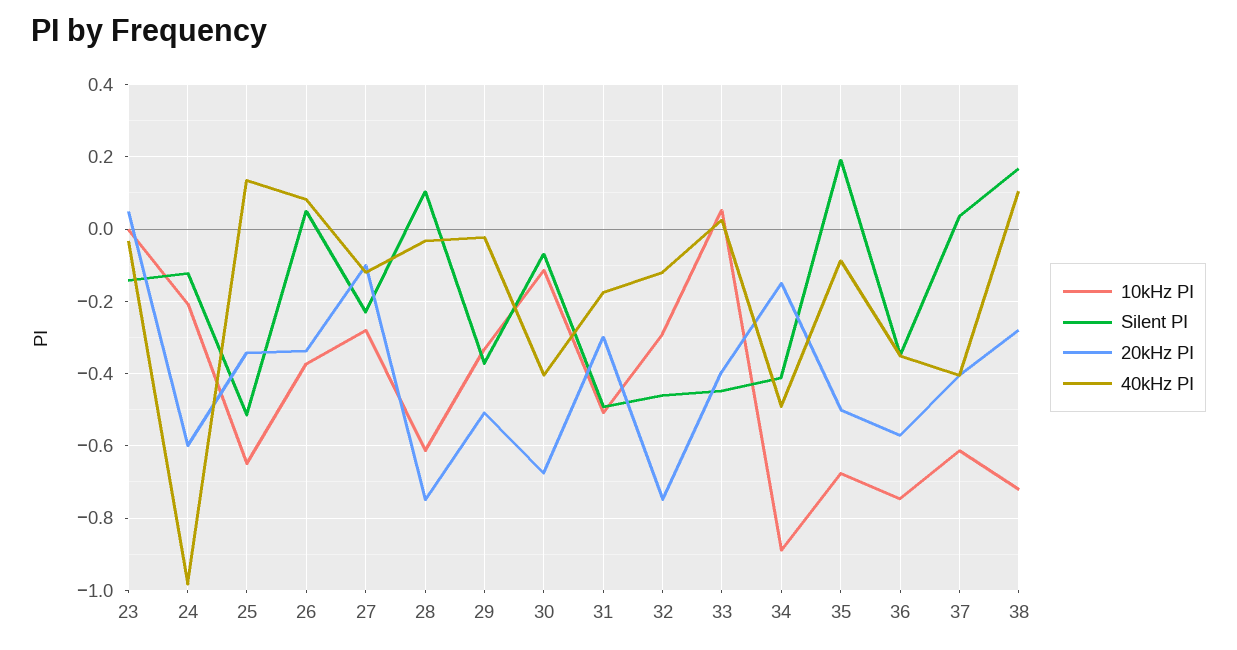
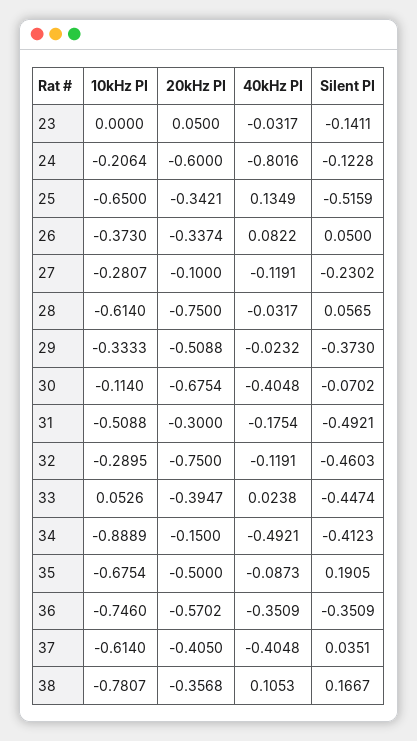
40kHz PI, 24: -0.98 -> -0.8016
Silent PI, 28: 0.1 -> 0.0565
10kHz PI, 38: -0.72 -> -0.7807
20kHz PI, 38: -0.28 -> -0.3568

